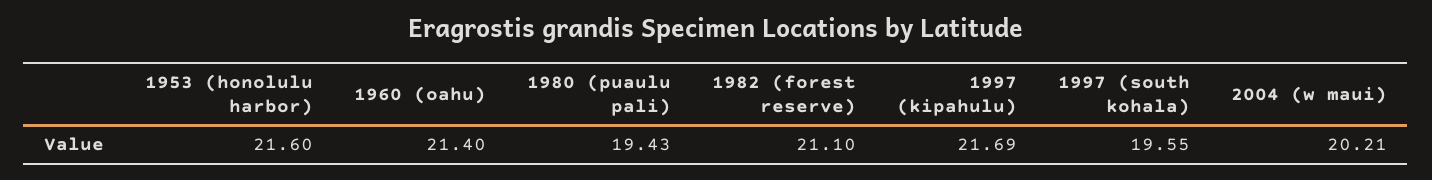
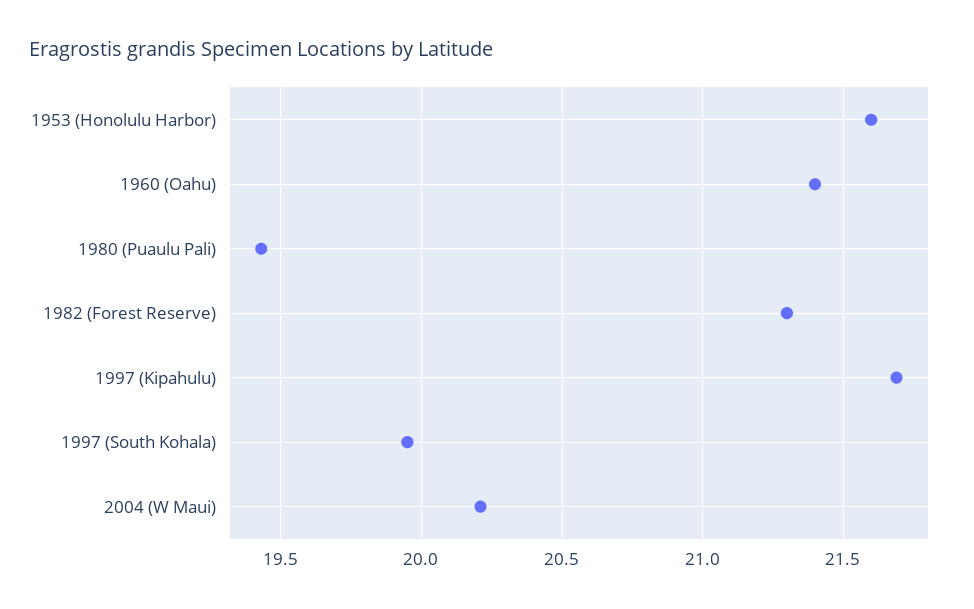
1982 (forest reserve): 21.1 -> 21.3
1997 (south kohala): 19.55 -> 19.95

